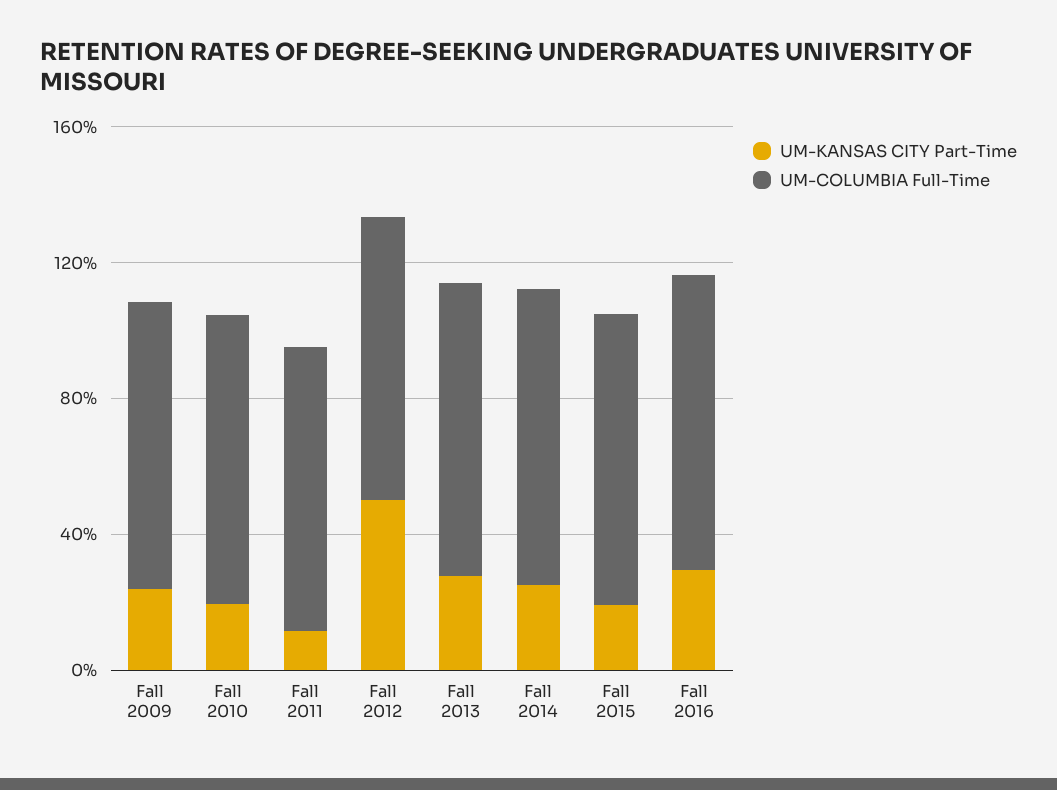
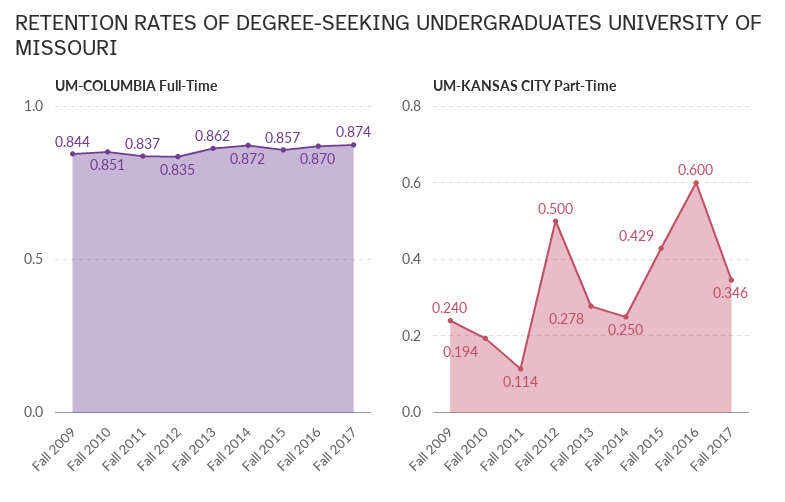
UM-KANSAS CITY Part-Time, Fall 2015: 0.2 -> 0.429
UM-KANSAS CITY Part-Time, Fall 2016: 0.3 -> 0.6
UM-COLUMBIA Full-Time, Fall 2017: none -> 0.874
UM-KANSAS CITY Part-Time, Fall 2017: none -> 0.346

